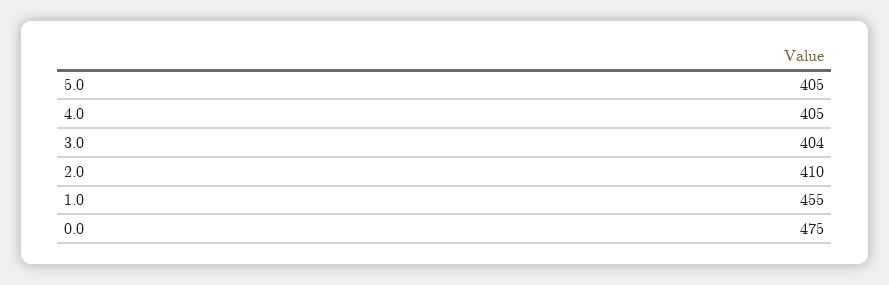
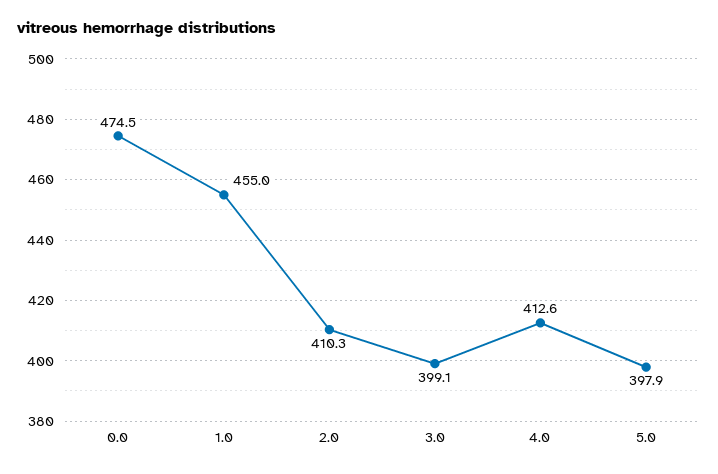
5.0: 405 -> 397.9
4.0: 405 -> 412.6
3.0: 404 -> 399.1

